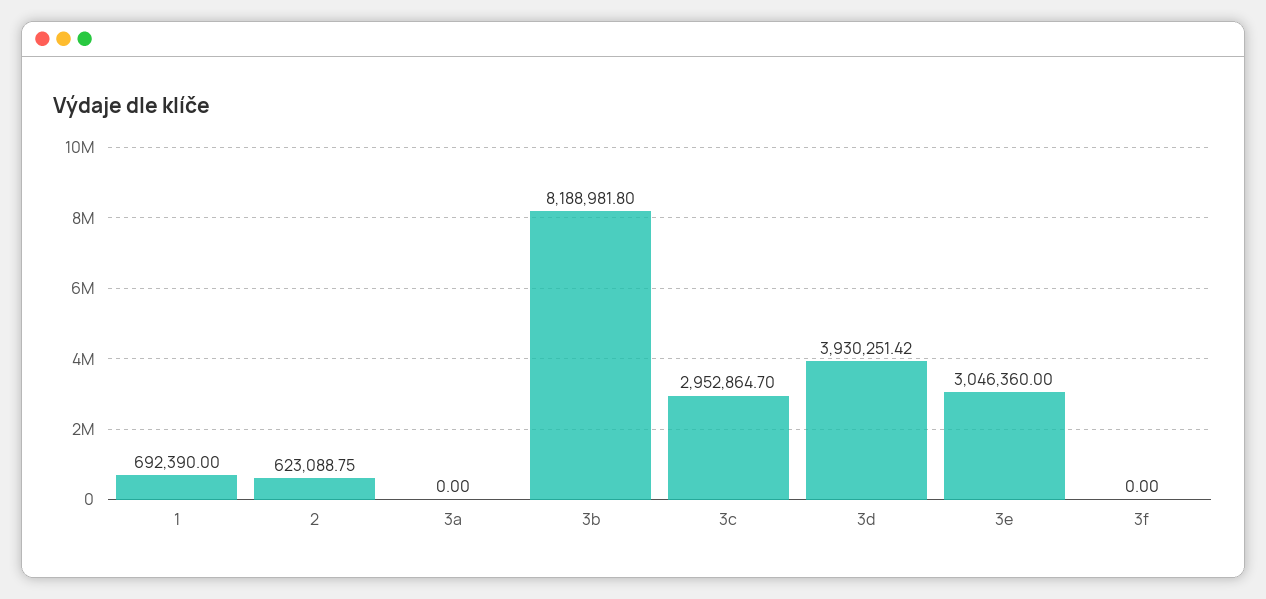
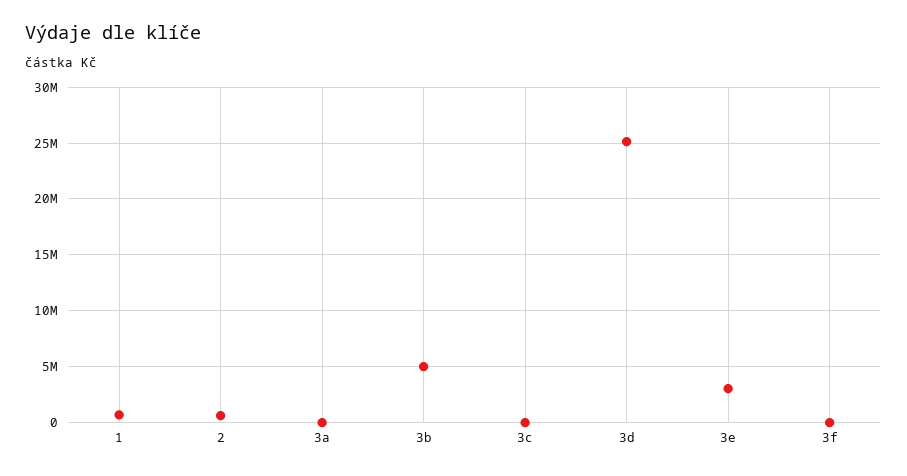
3b: 8188981.8 -> 5000000
3c: 2952864.7 -> 0
3d: 3930251.42 -> 25000000

